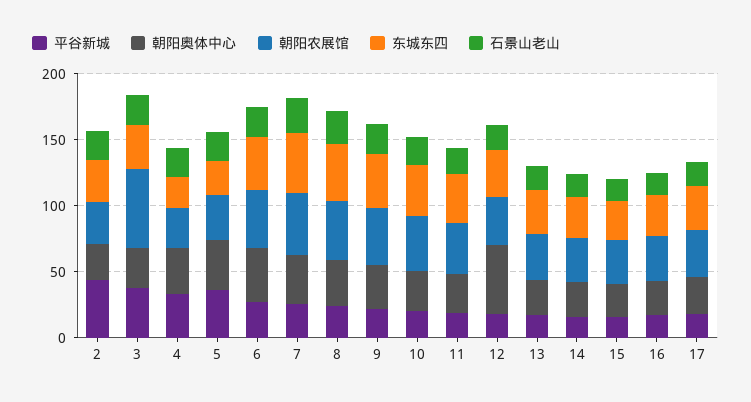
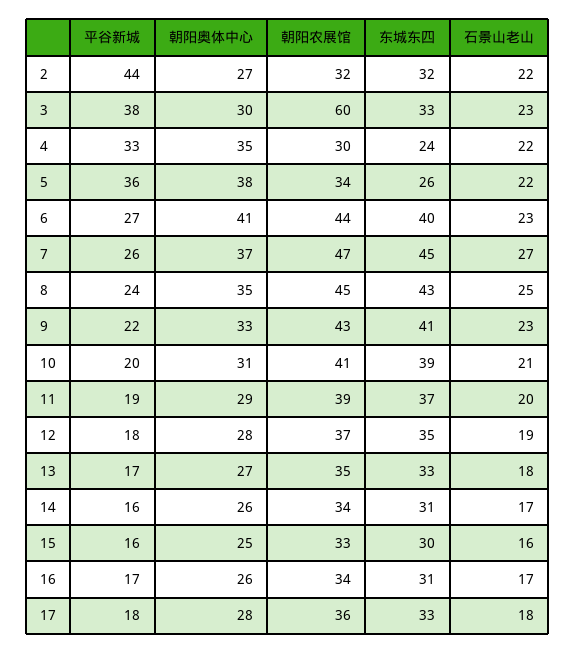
朝阳奥体中心, 12: 50 -> 28

